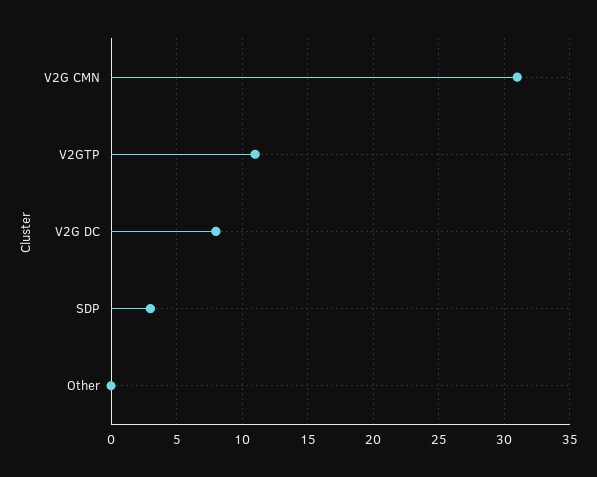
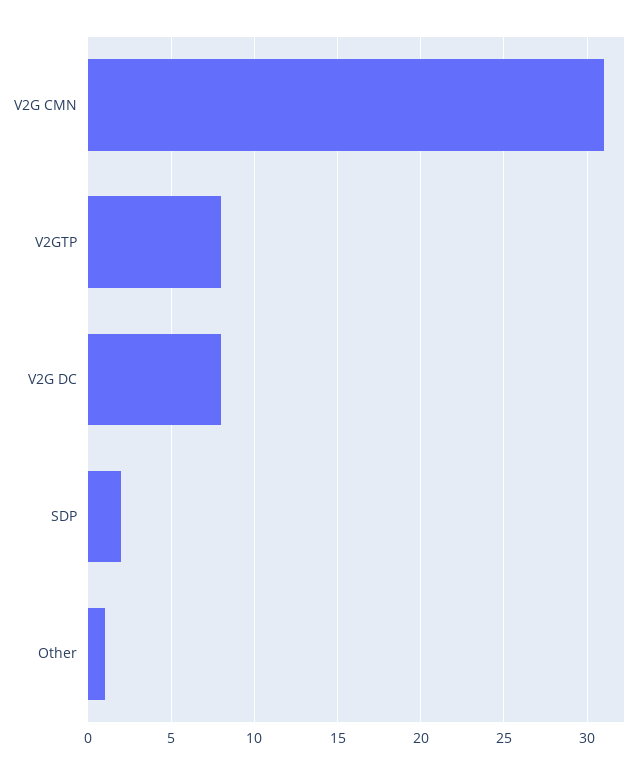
V2GTP: 11 -> 8
SDP: 3 -> 2
Other: 0 -> 1

